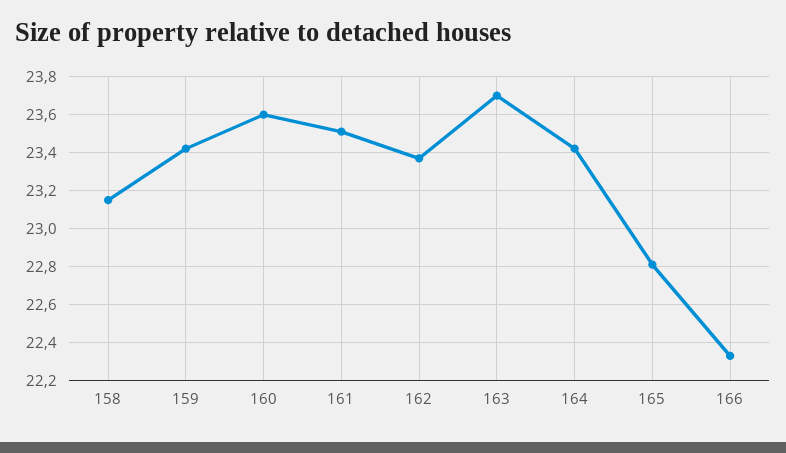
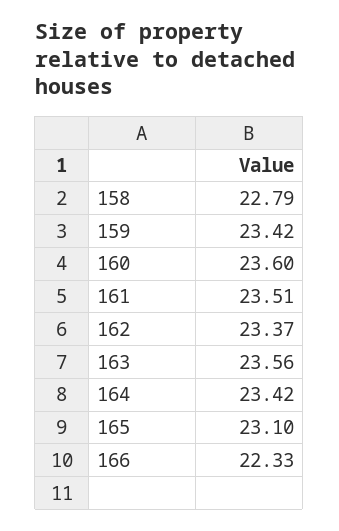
158: 23.15 -> 22.79
163: 23.7 -> 23.56
165: 22.8 -> 23.1

